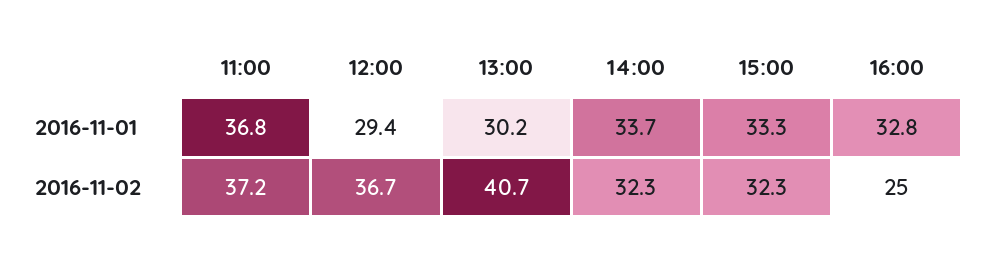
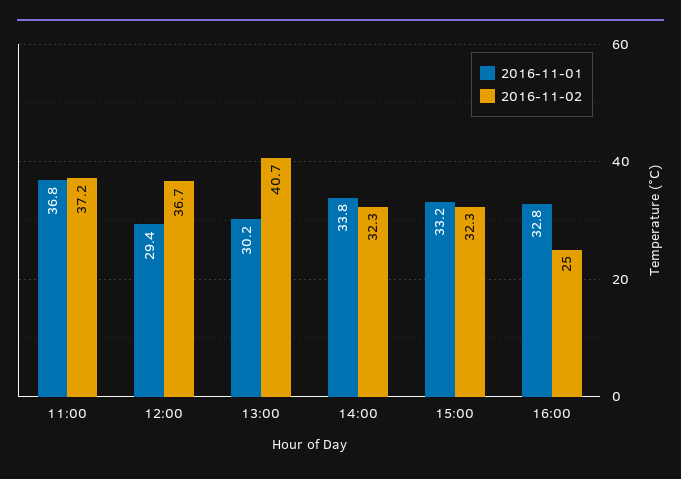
2016-11-01, 14:00: 33.7 -> 33.8
2016-11-01, 15:00: 33.3 -> 33.2

